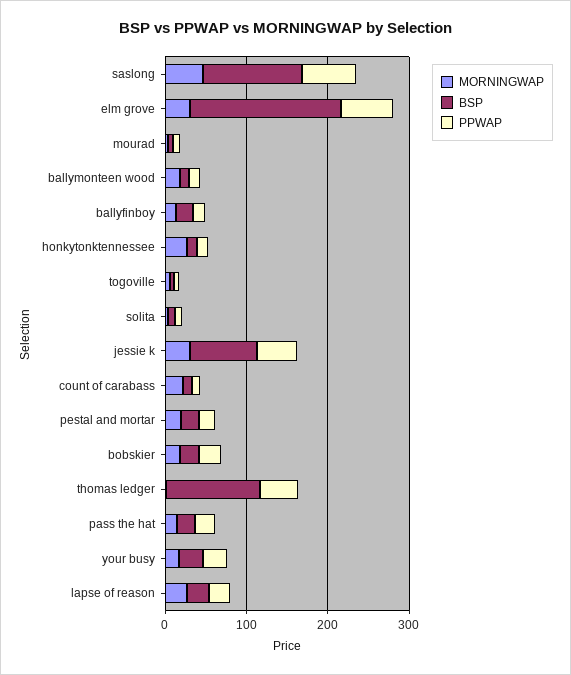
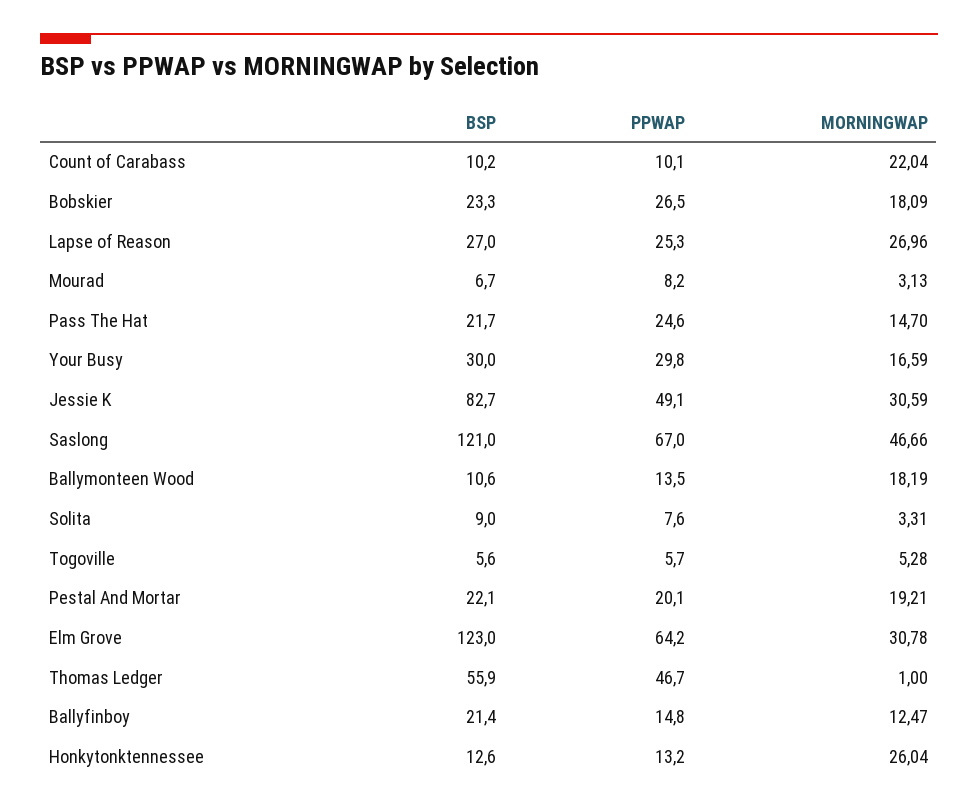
BSP, elm grove: 180 -> 123
BSP, thomas ledger: 120 -> 55.9

